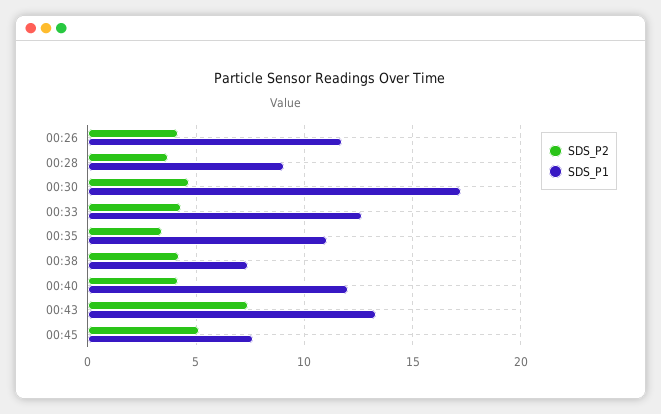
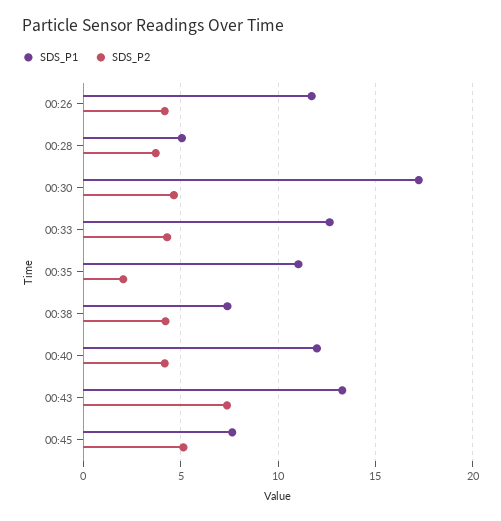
SDS_P1, 00:28: 9 -> 5
SDS_P2, 00:35: 3.5 -> 2

